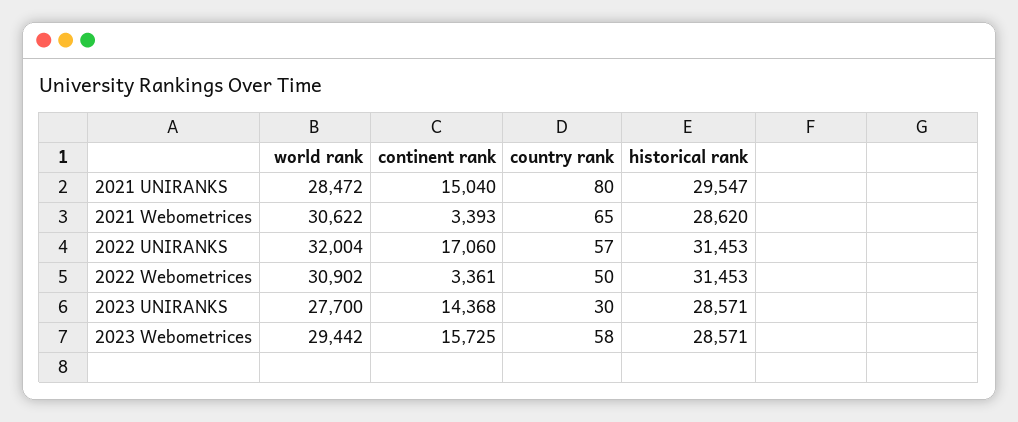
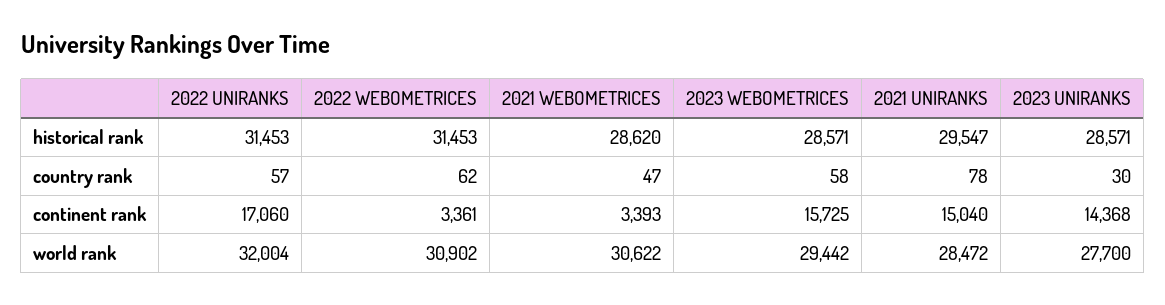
country rank, 2021 UNIRANKS: 80 -> 78
country rank, 2021 Webometrices: 65 -> 47
country rank, 2022 Webometrices: 50 -> 62

